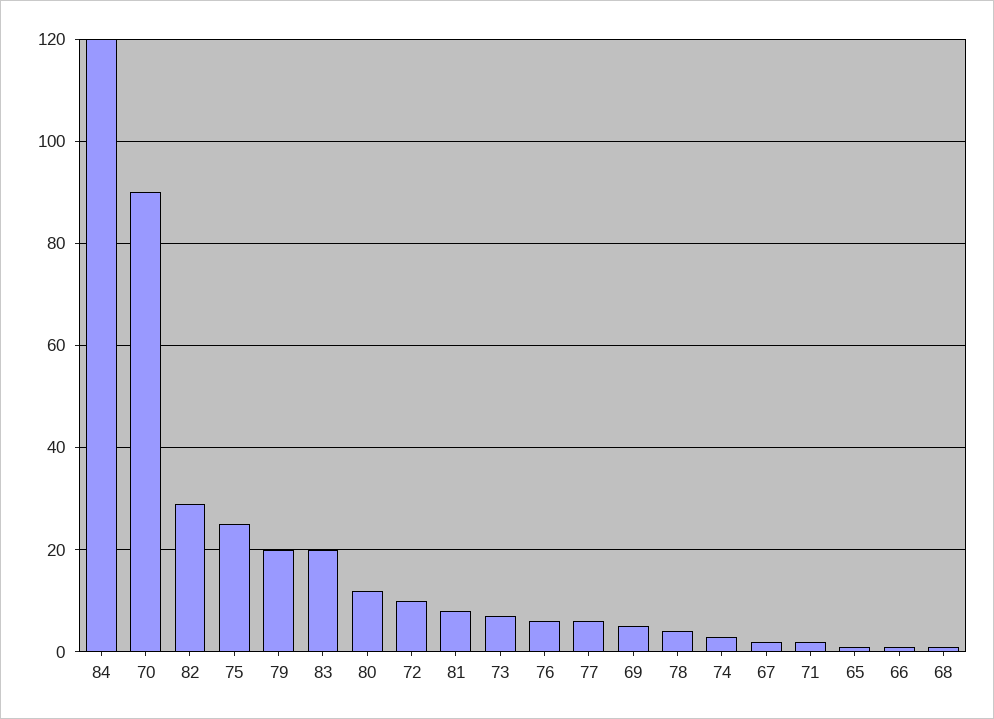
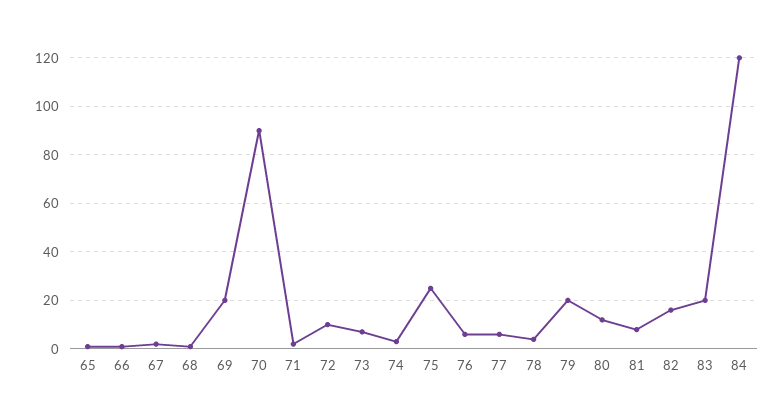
82: 30 -> 15
69: 5 -> 20

